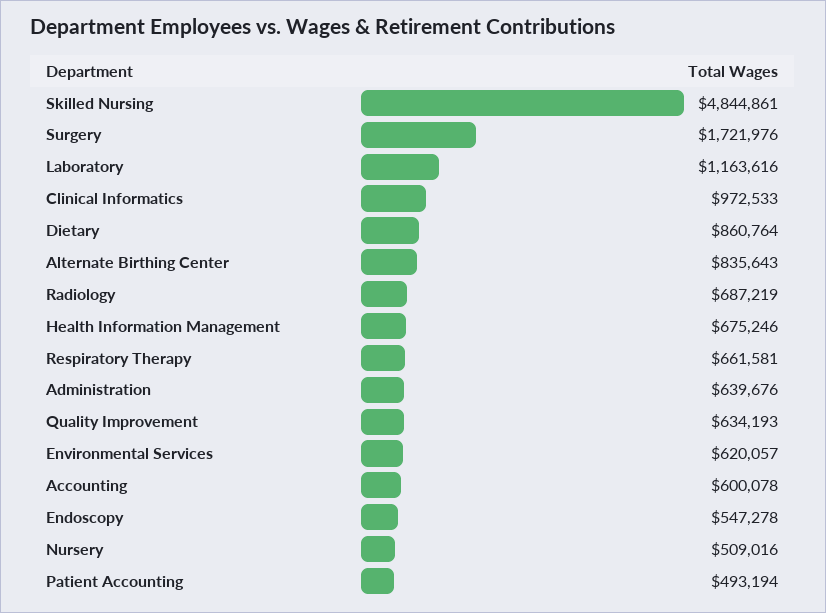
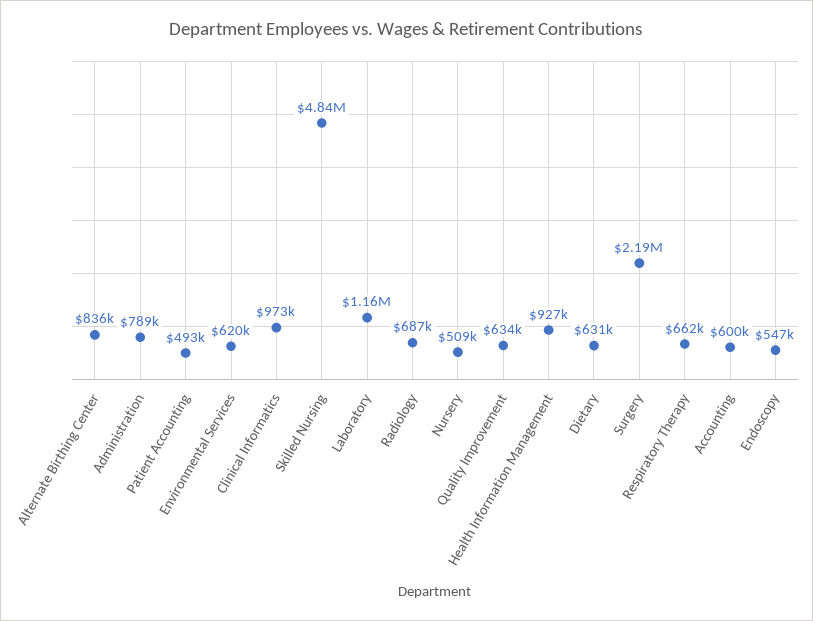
Surgery: 1721976 -> 2190000
Dietary: 860764 -> 631000
Health Information Management: 675246 -> 927000
Administration: 639676 -> 789000

